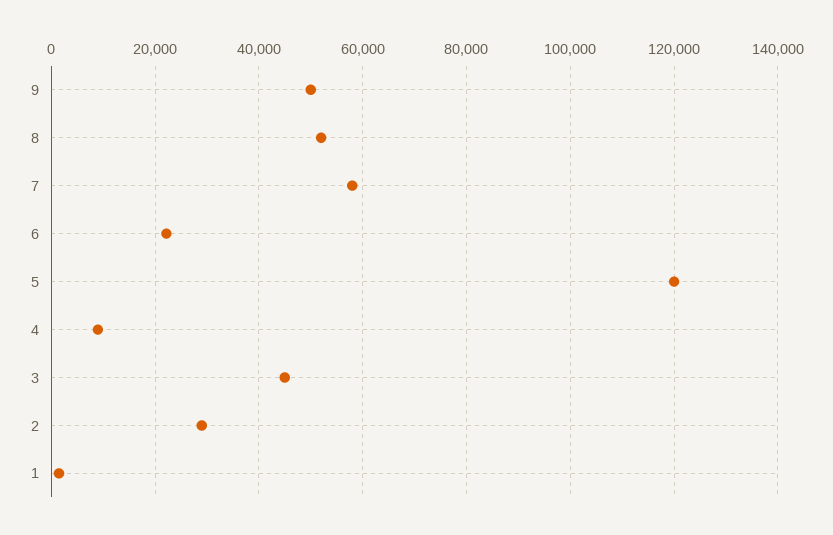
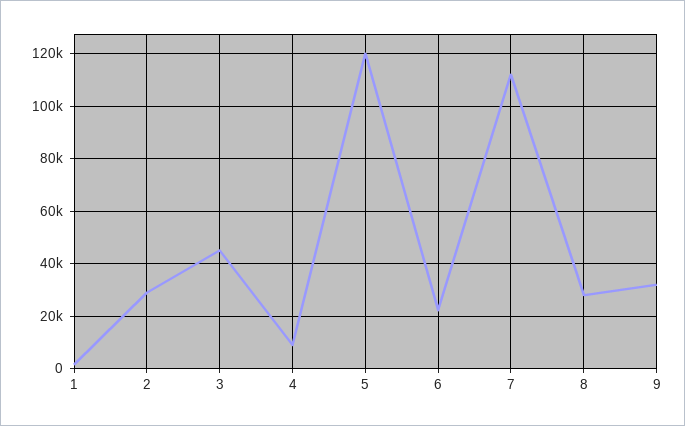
9: 50000 -> 32500
8: 52000 -> 27500
7: 58000 -> 112500

